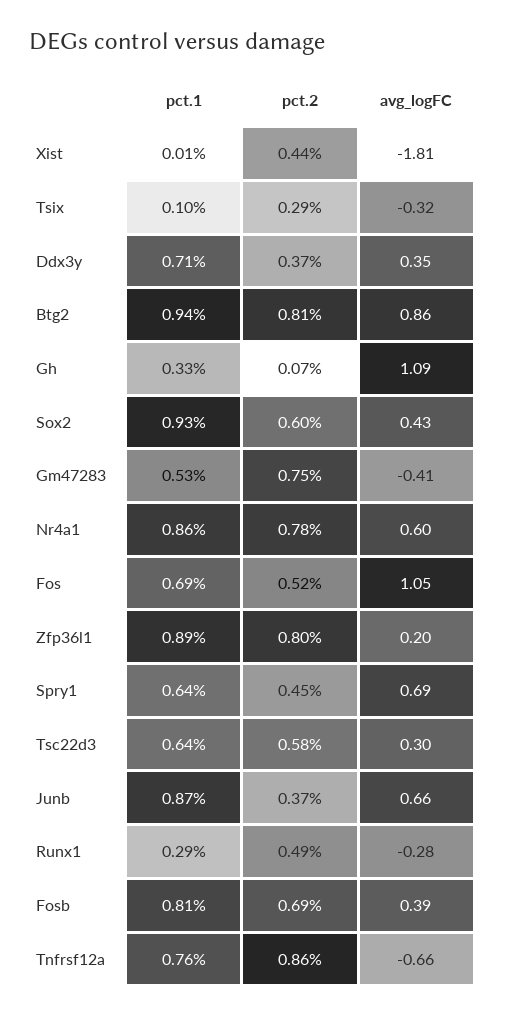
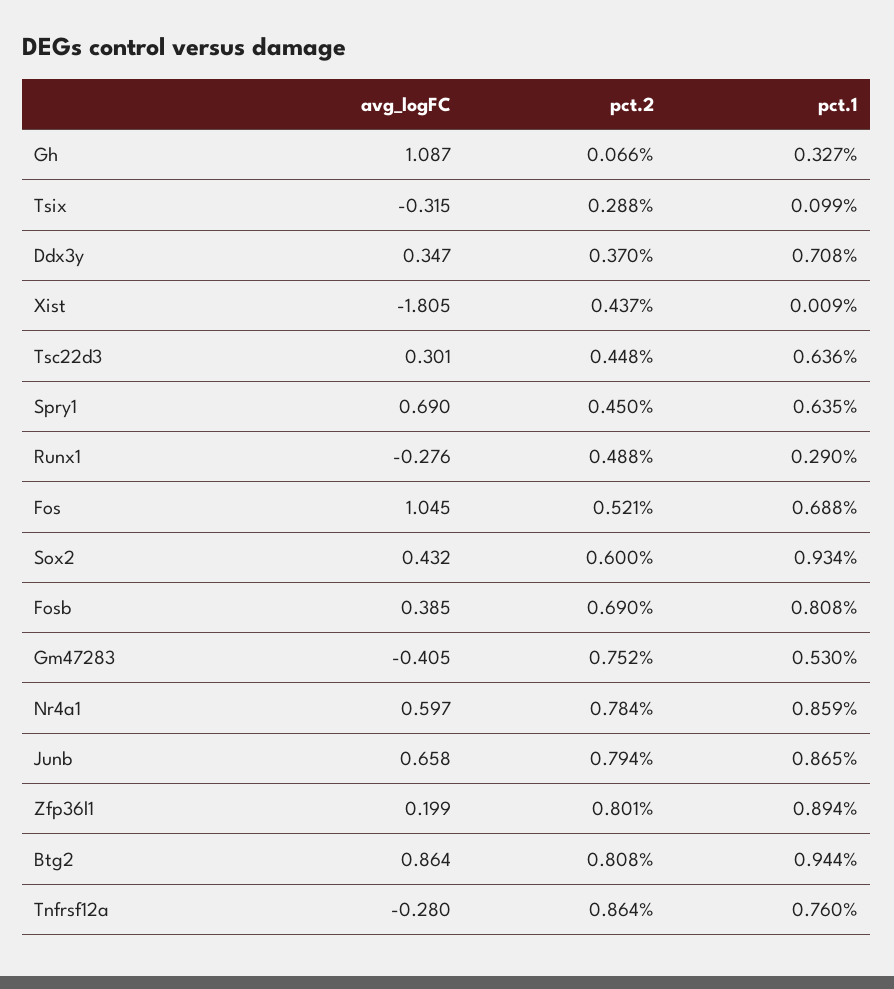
pct.2, Tsc22d3: 0.58 -> 0.448
pct.2, Junb: 0.37 -> 0.794
avg_logFC, Tnfrsf12a: -0.66 -> -0.28

